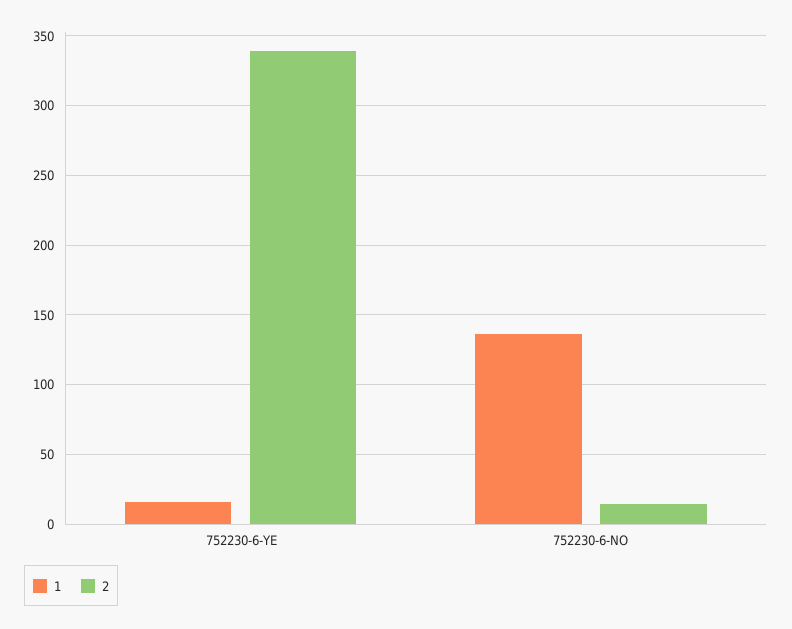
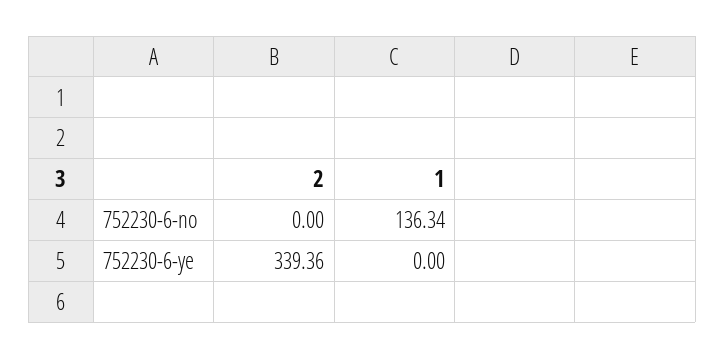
1, 752230-6-YE: 15 -> 0
2, 752230-6-NO: 15 -> 0

